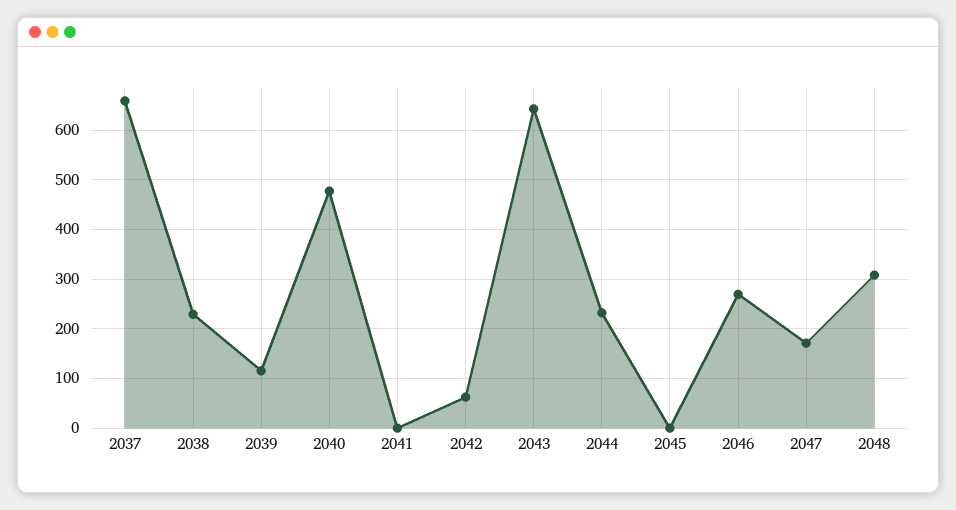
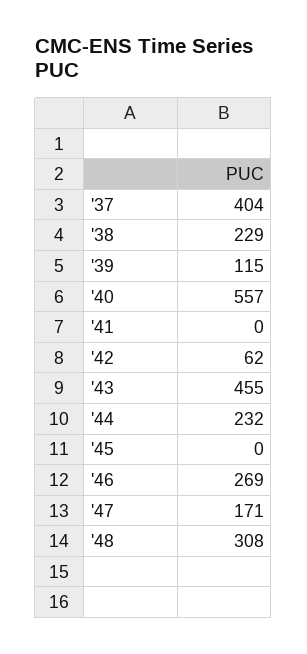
2037: 660 -> 404
2040: 480 -> 557
2043: 640 -> 455

